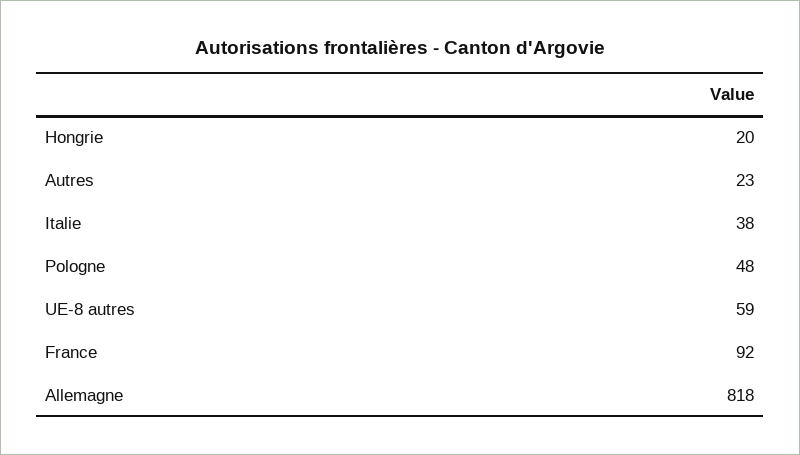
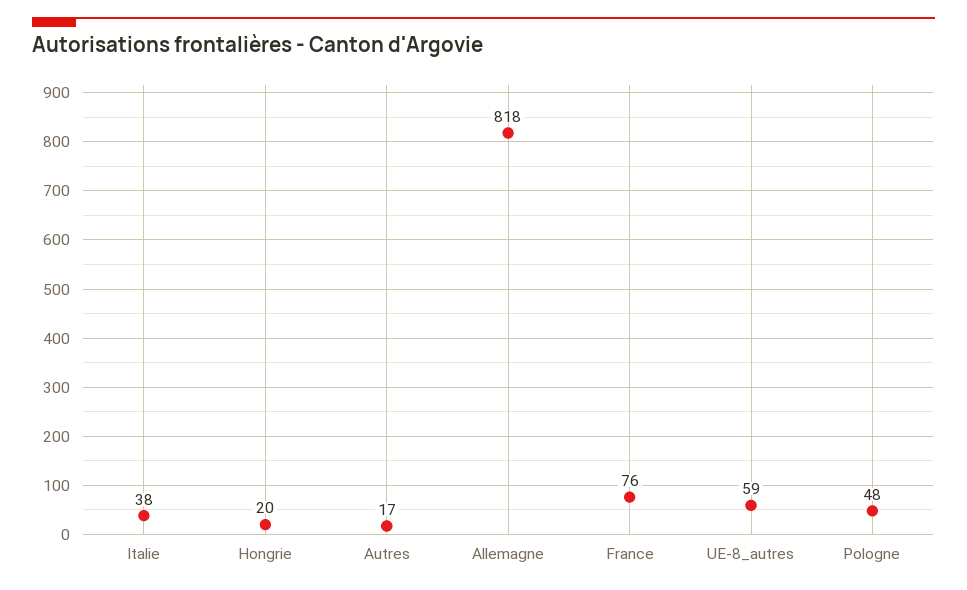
Autres: 23 -> 17
France: 92 -> 76

